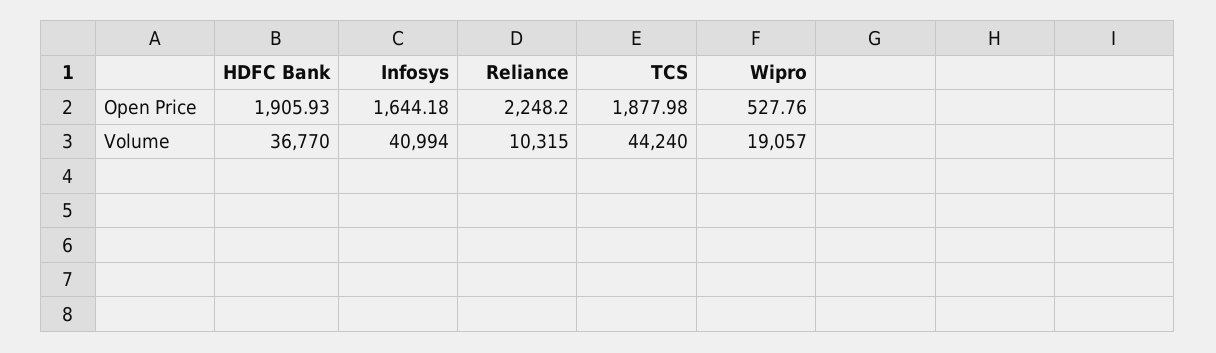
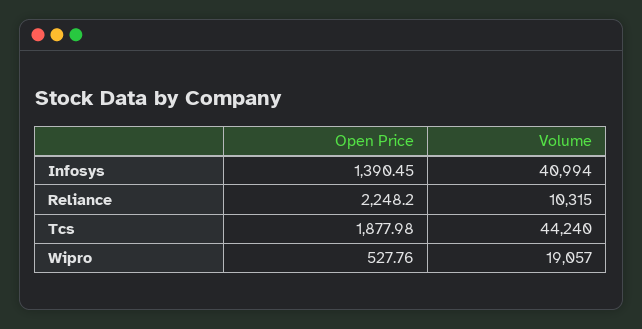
HDFC Bank, Open Price: 1905.93 -> none
Infosys, Open Price: 1644.18 -> 1390.45
HDFC Bank, Volume: 36770 -> none

